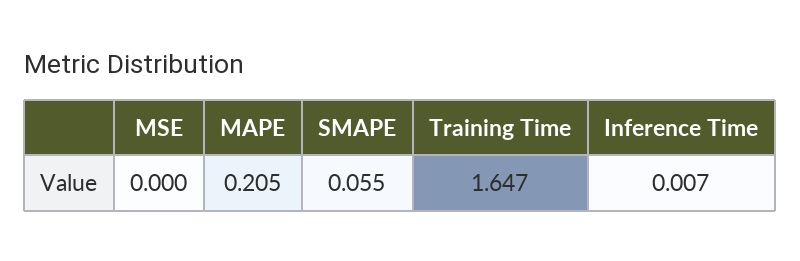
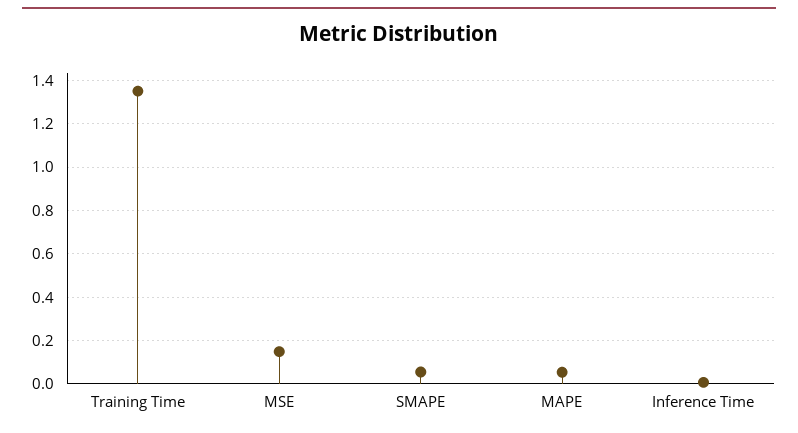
MSE: 0 -> 0.15
MAPE: 0.205 -> 0.05
Training Time: 1.647 -> 1.35

